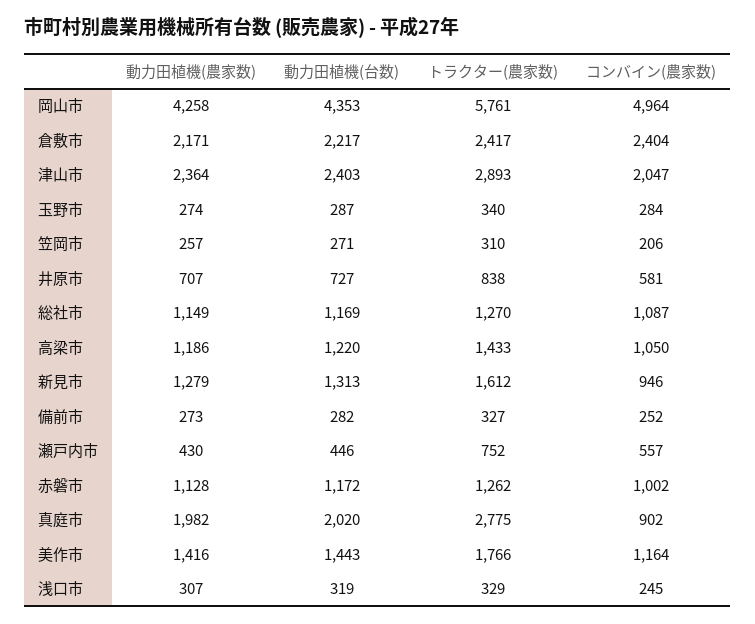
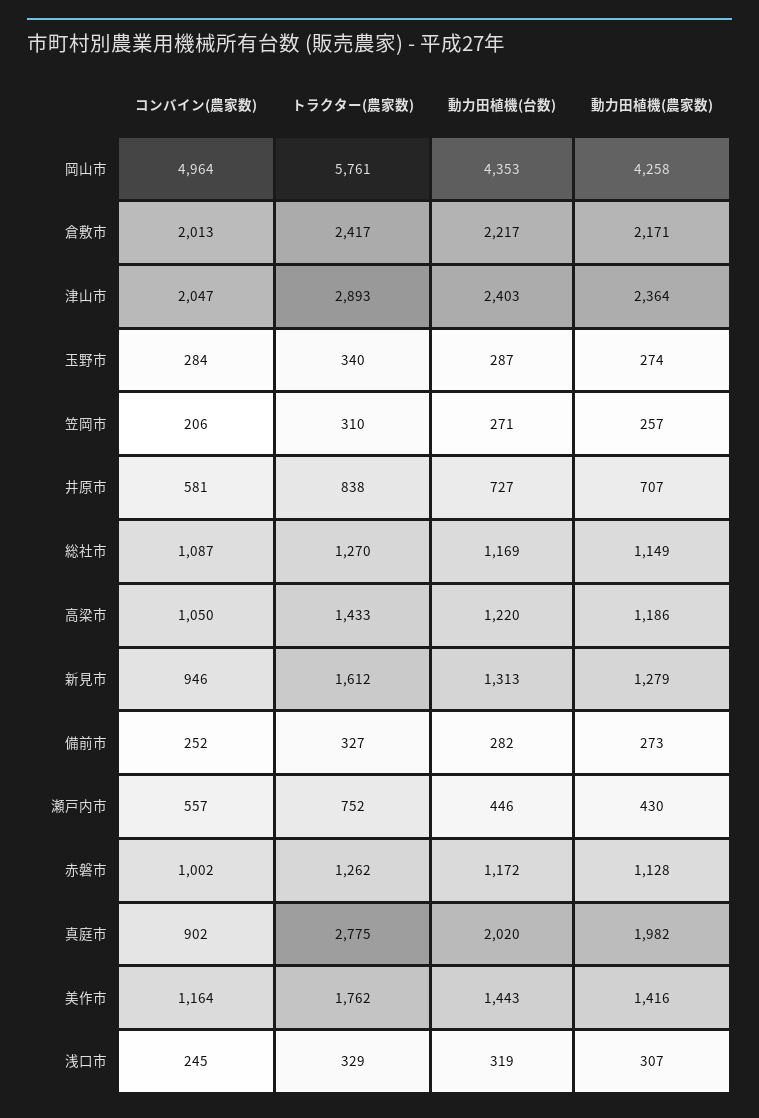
コンバイン(農家数), 倉敷市: 2404 -> 2013
トラクター(農家数), 美作市: 1766 -> 1762

